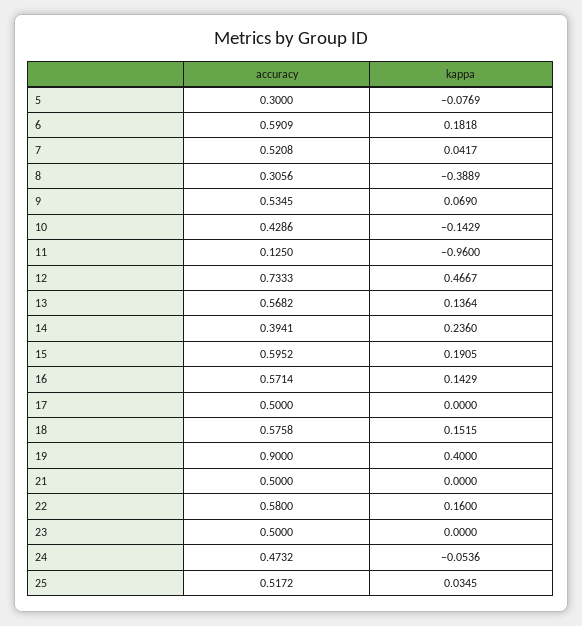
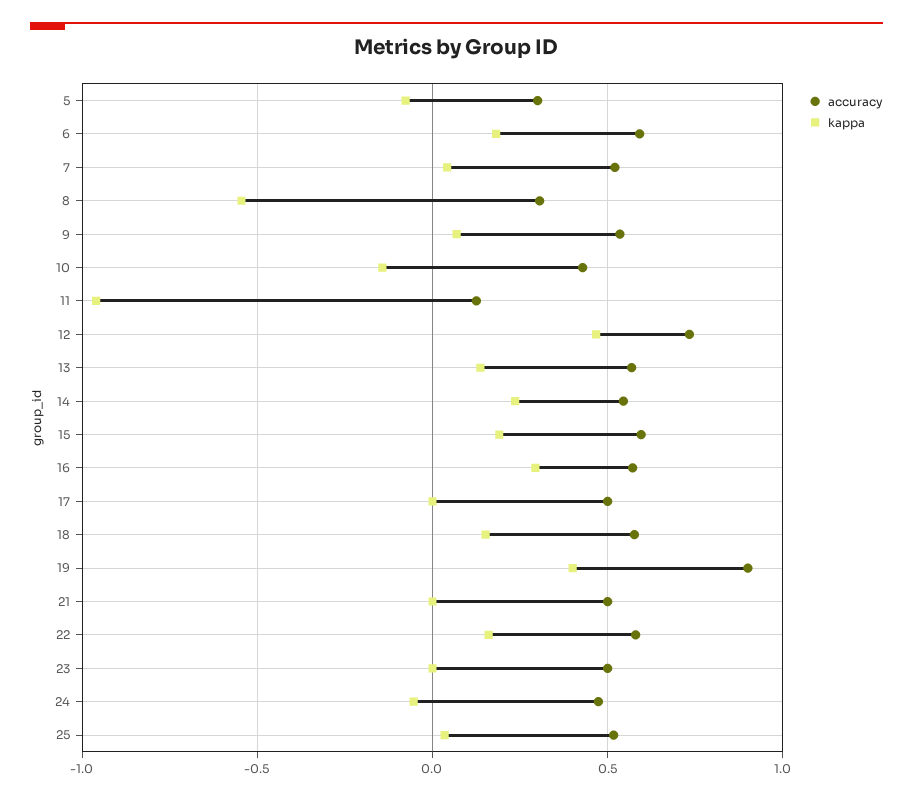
kappa, 8: -0.3889 -> -0.55
accuracy, 14: 0.3941 -> 0.55
kappa, 16: 0.1429 -> 0.3

